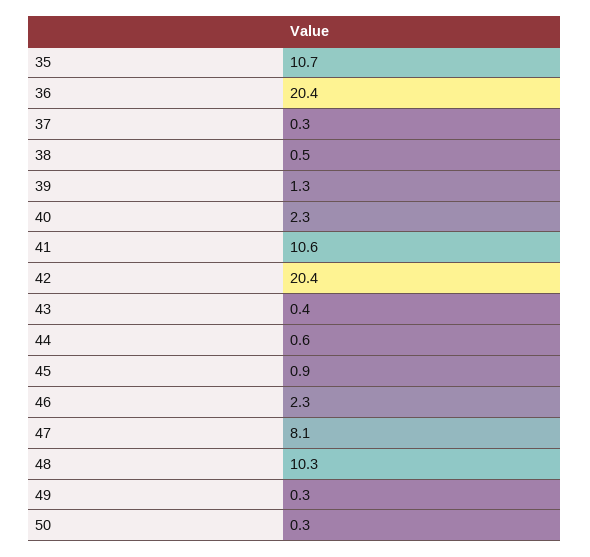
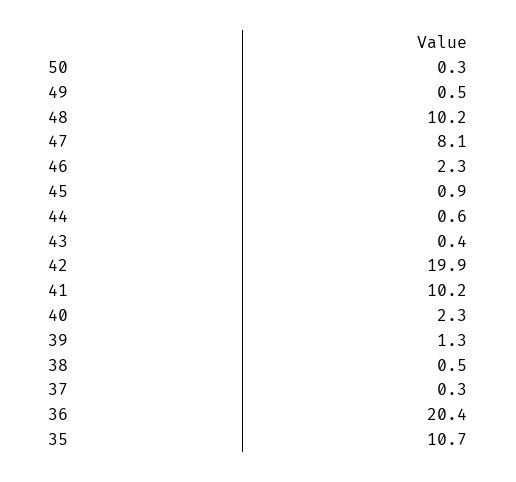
41: 10.6 -> 10.2
42: 20.4 -> 19.9
48: 10.3 -> 10.2
49: 0.3 -> 0.5

